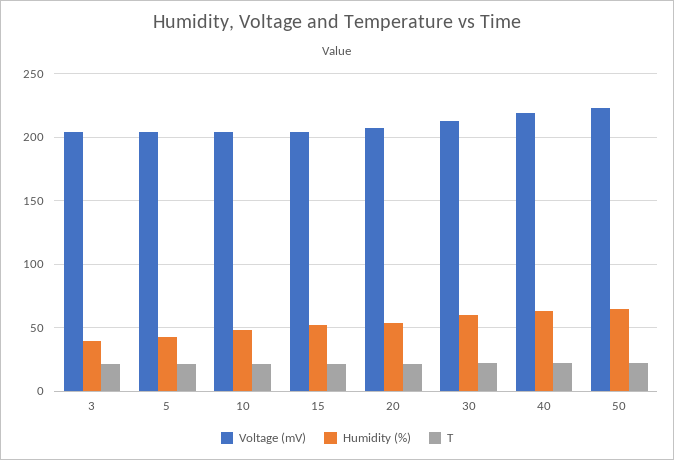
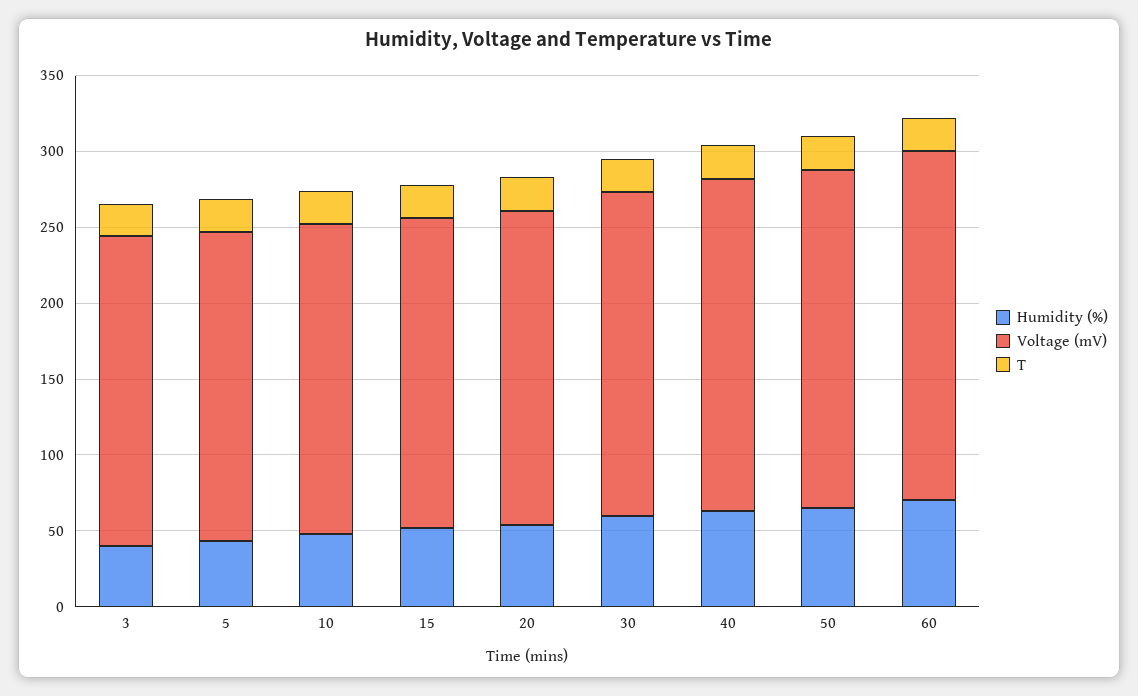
Humidity (%), 60: none -> 70
Voltage (mV), 60: none -> 230
T, 60: none -> 20

